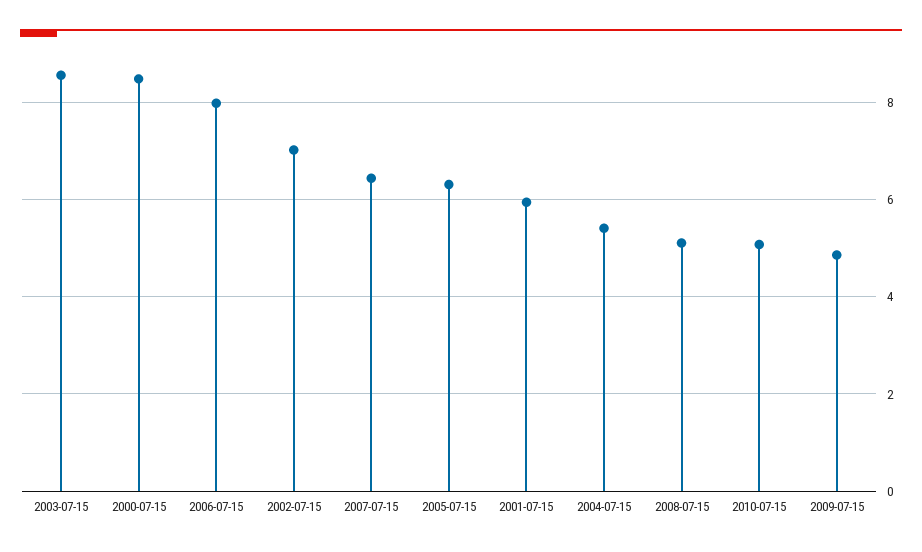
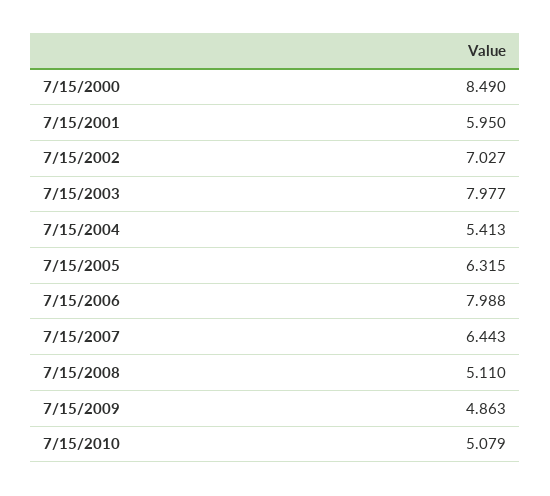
2003-07-15: 8.6 -> 7.977

